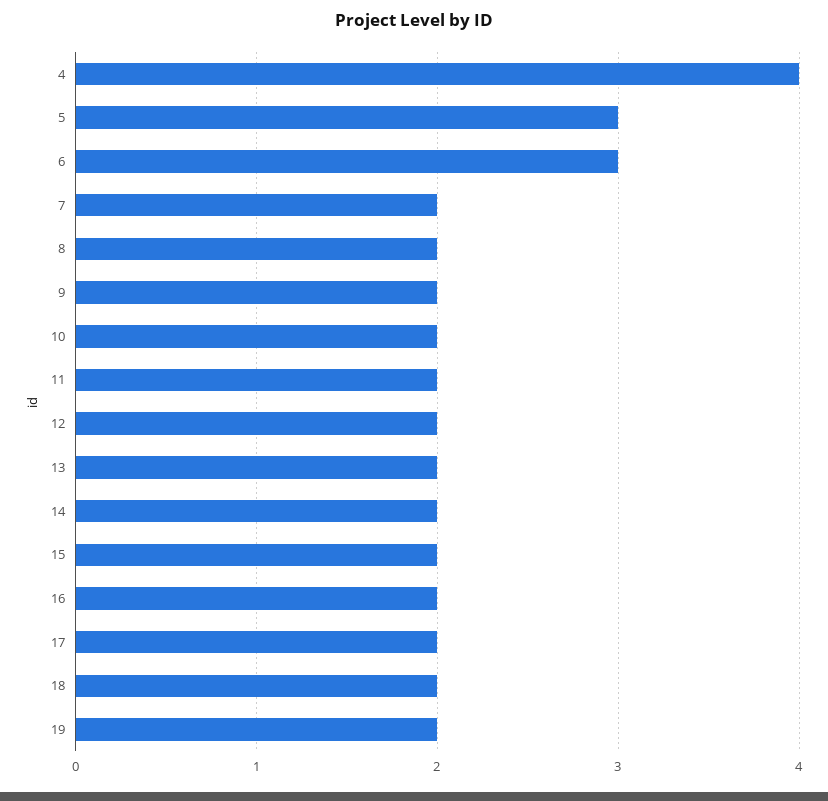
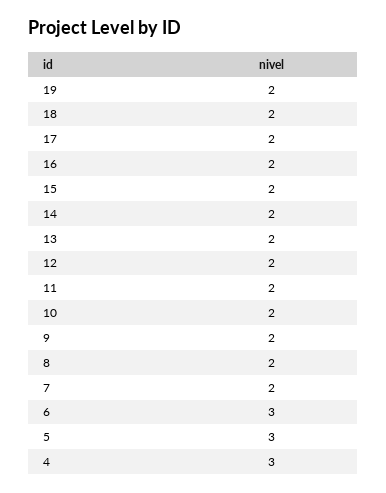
4: 4 -> 3

